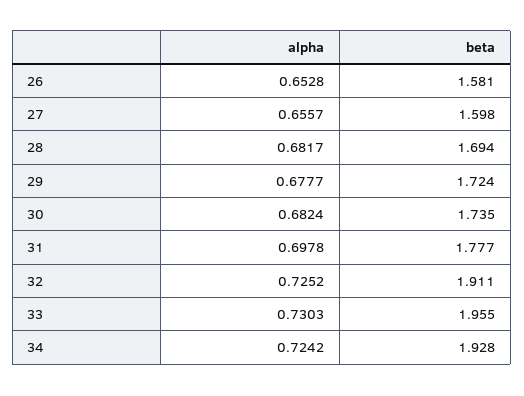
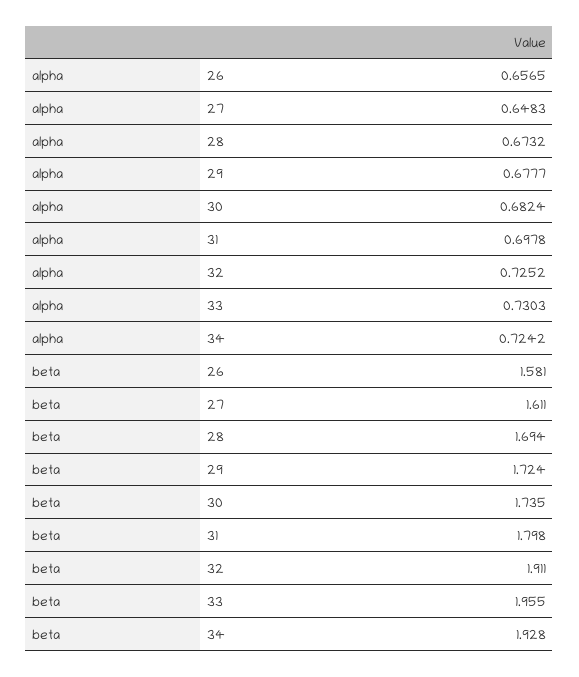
alpha, 26: 0.6528 -> 0.6565
alpha, 27: 0.6557 -> 0.6483
beta, 27: 1.598 -> 1.611
alpha, 28: 0.6817 -> 0.6732
beta, 31: 1.777 -> 1.798

